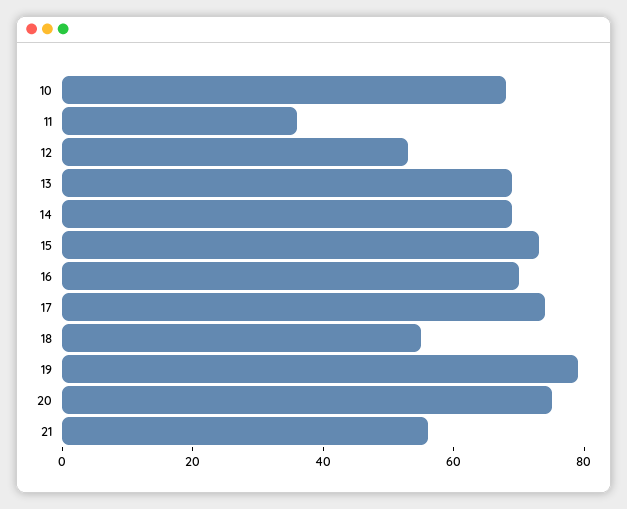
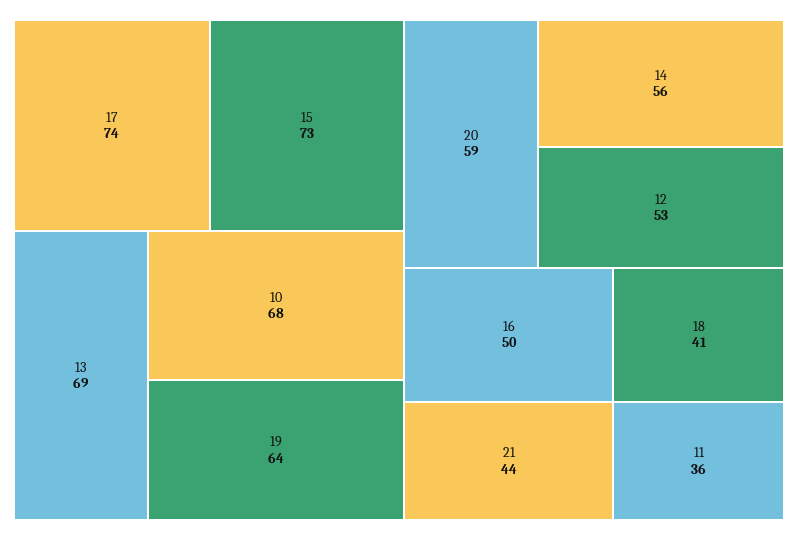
14: 70 -> 56
16: 70 -> 50
18: 55 -> 41
19: 80 -> 64
20: 75 -> 59
21: 55 -> 44

